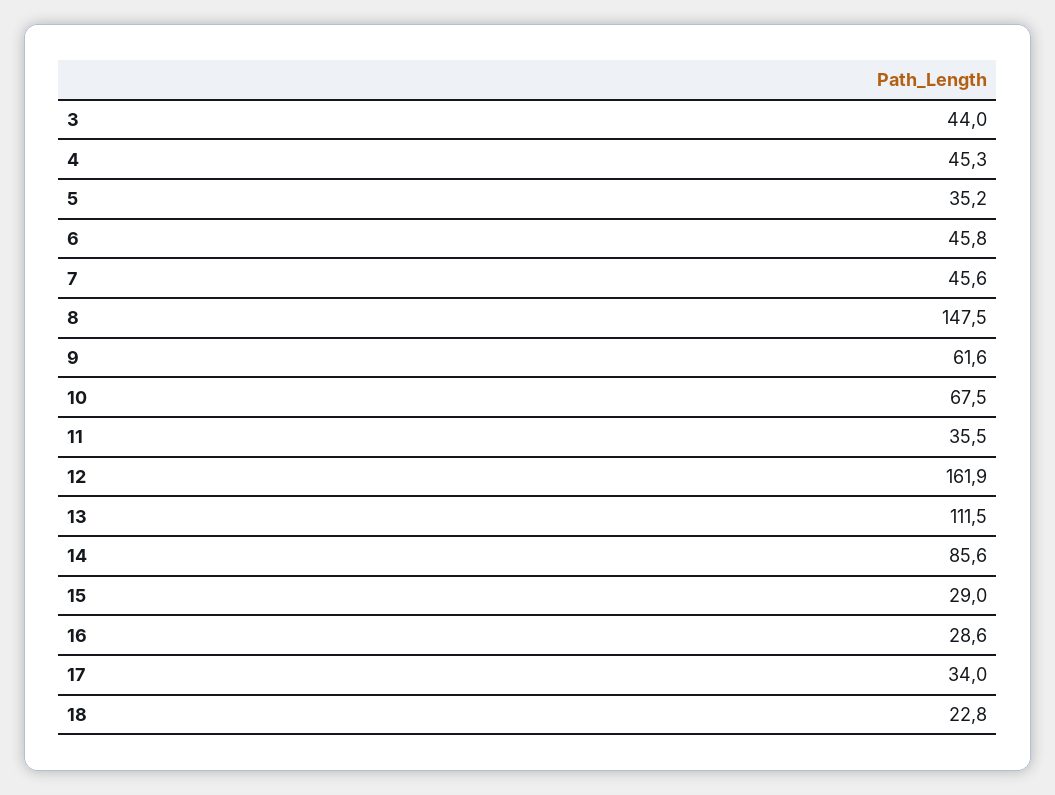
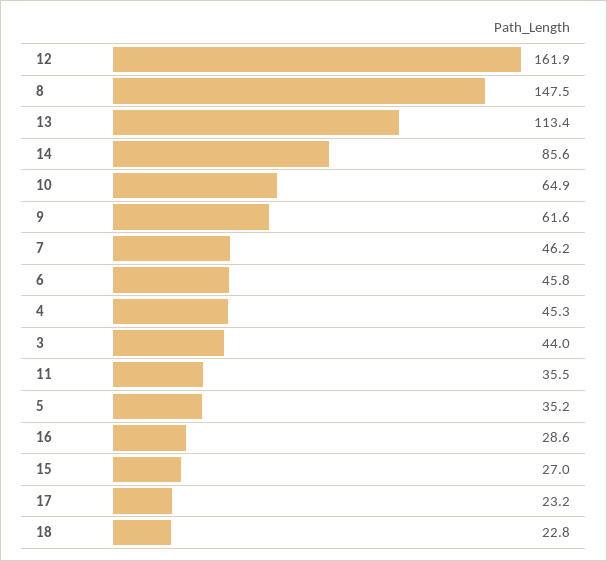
7: 45.6 -> 46.2
10: 67.5 -> 64.9
13: 111.5 -> 113.4
15: 29 -> 27
17: 34 -> 23.2

